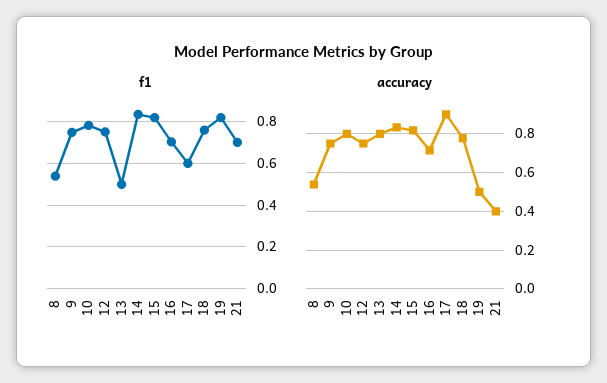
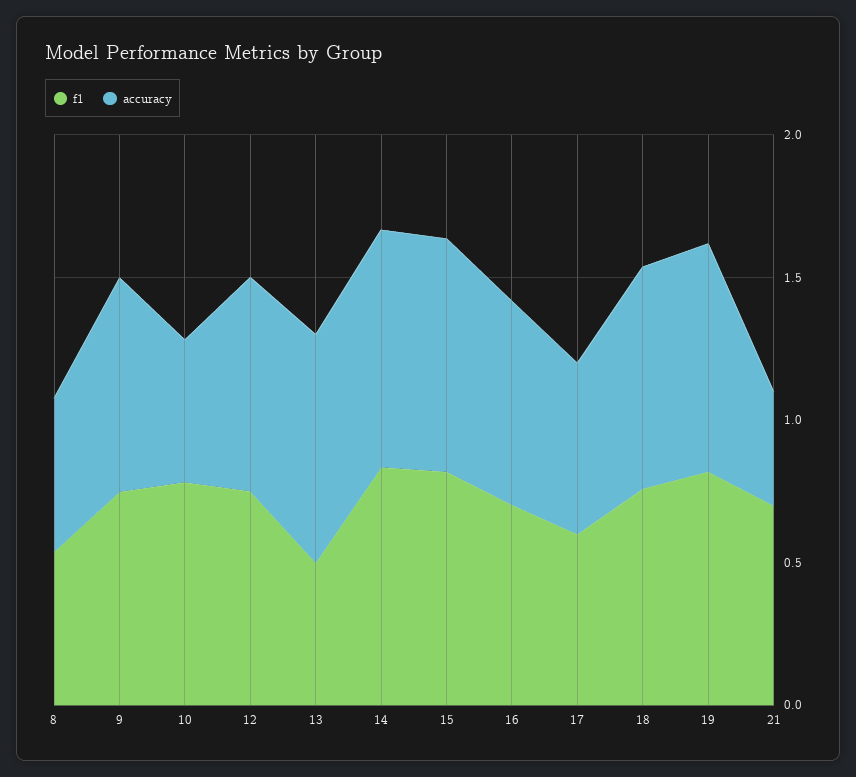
accuracy, 10: 0.8 -> 0.5
accuracy, 17: 0.9 -> 0.6
accuracy, 19: 0.5 -> 0.8

